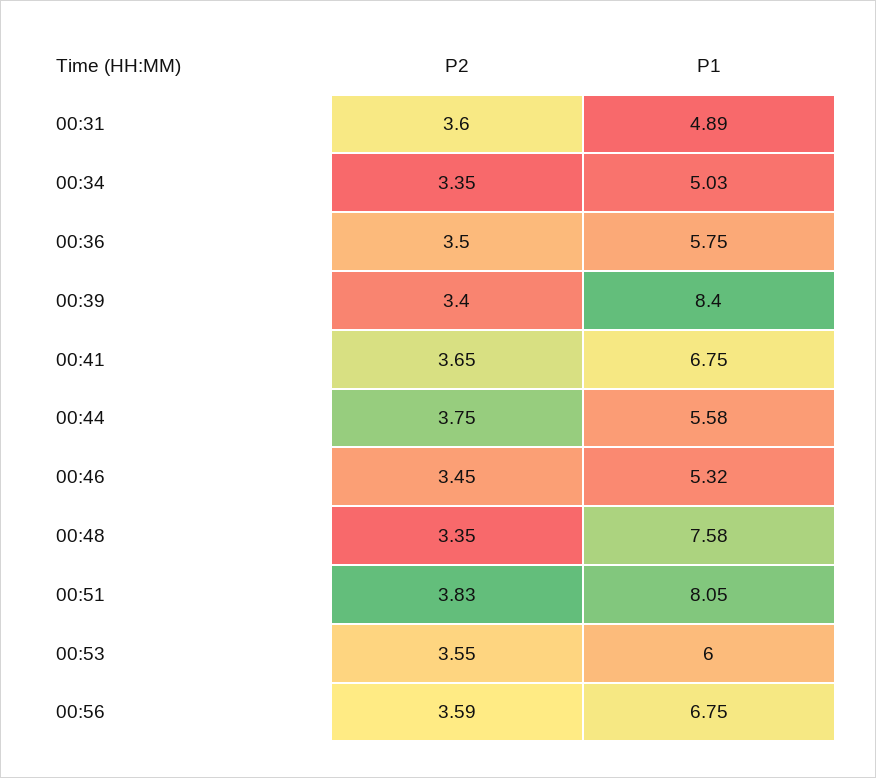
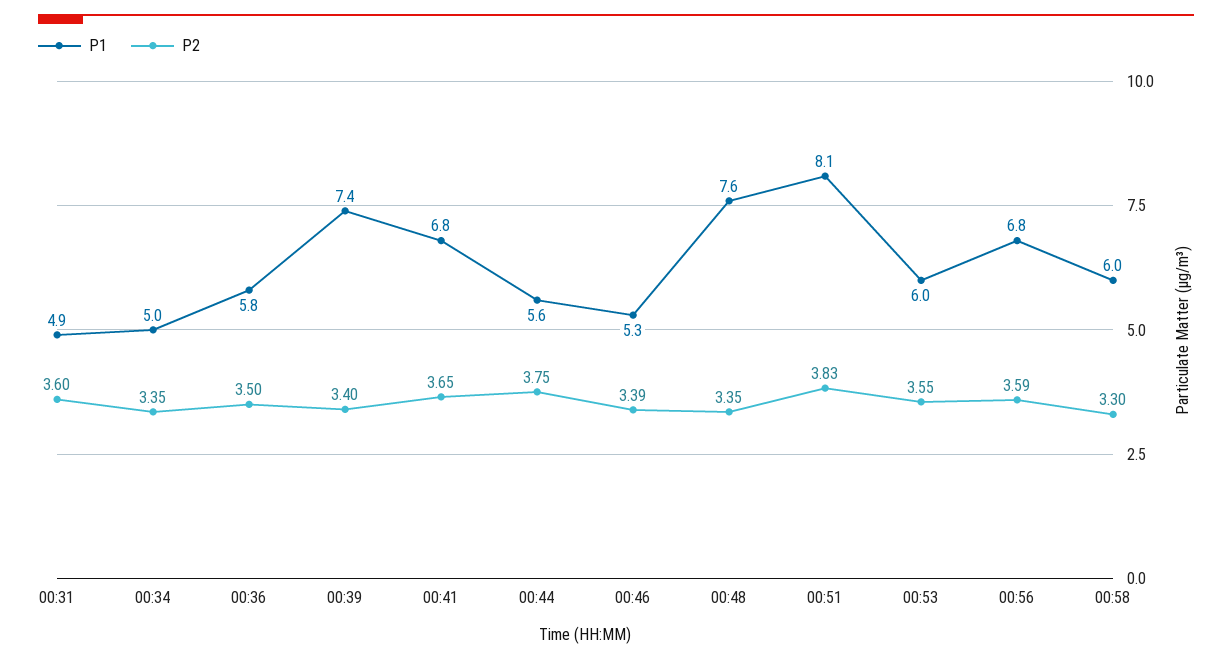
P1, 00:39: 8.4 -> 7.4
P2, 00:46: 3.45 -> 3.39
P1, 00:58: none -> 6
P2, 00:58: none -> 3.3

